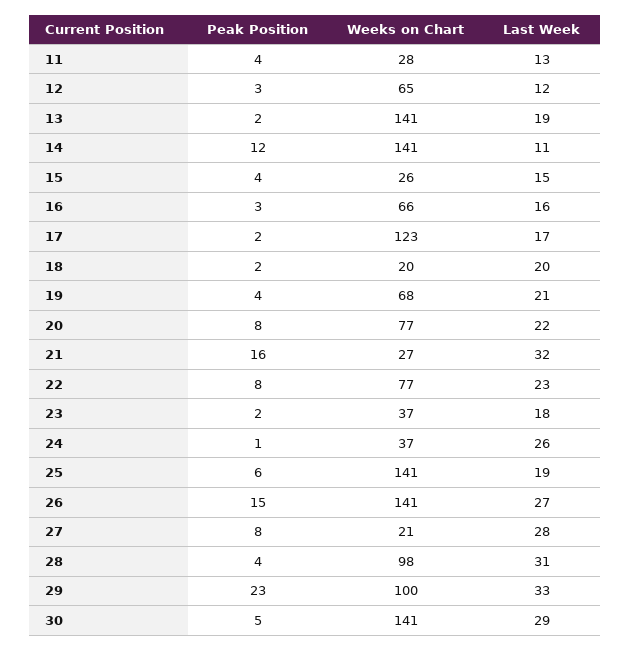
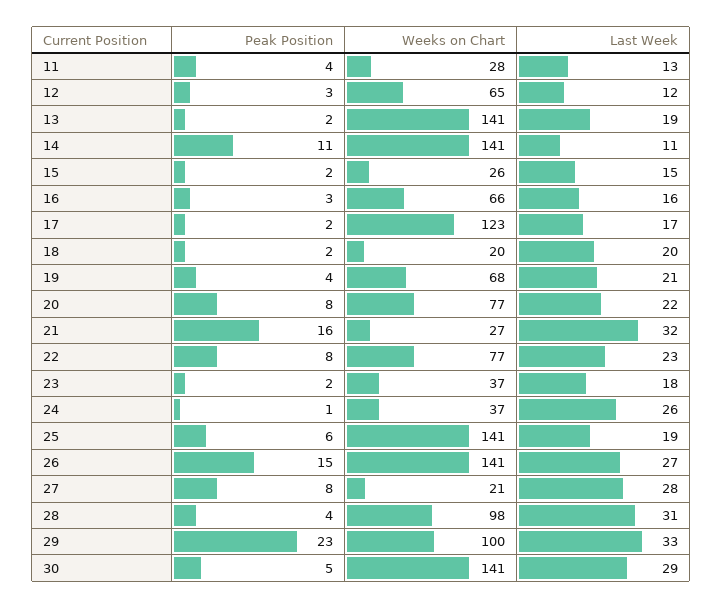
Peak Position, 14: 12 -> 11
Peak Position, 15: 4 -> 2

